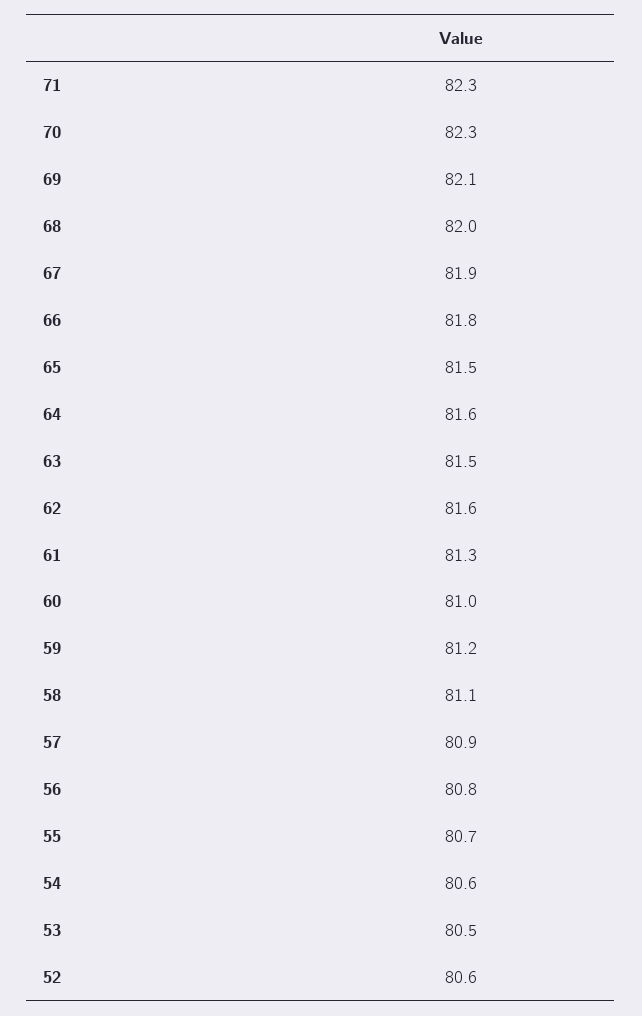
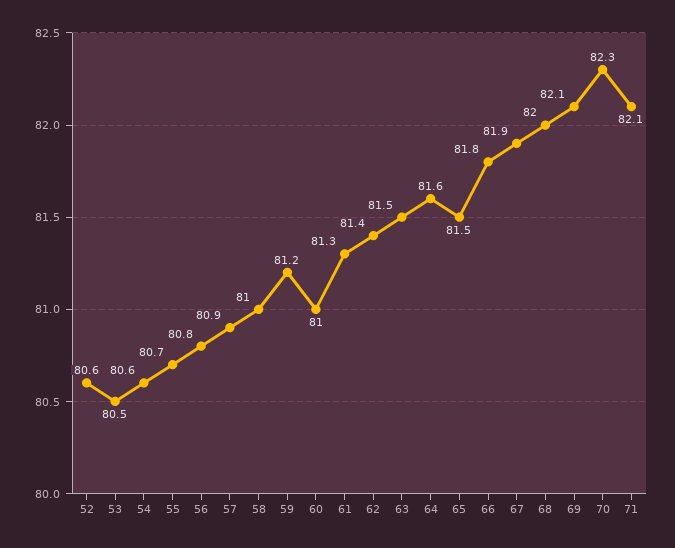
71: 82.3 -> 82.1
62: 81.6 -> 81.4
58: 81.1 -> 81

